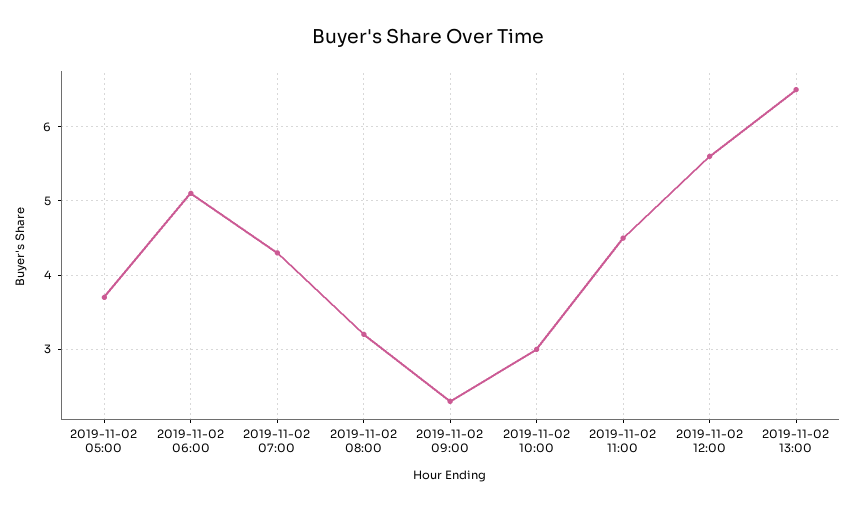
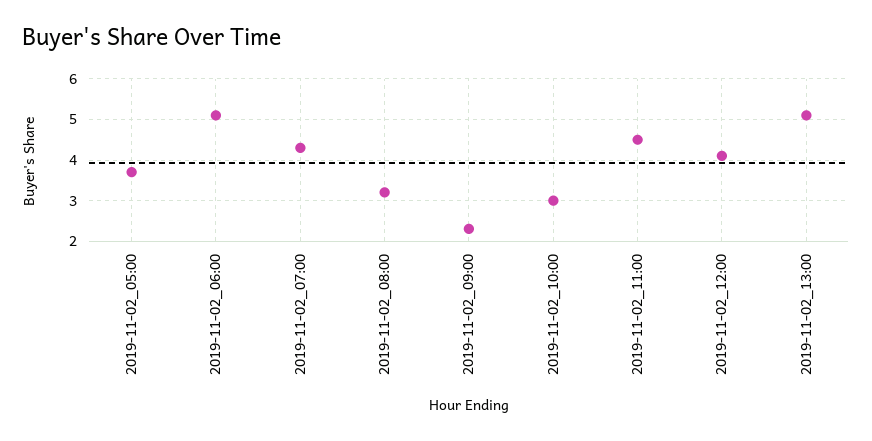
2019-11-02 12:00: 5.6 -> 4
2019-11-02 13:00: 6.5 -> 5

